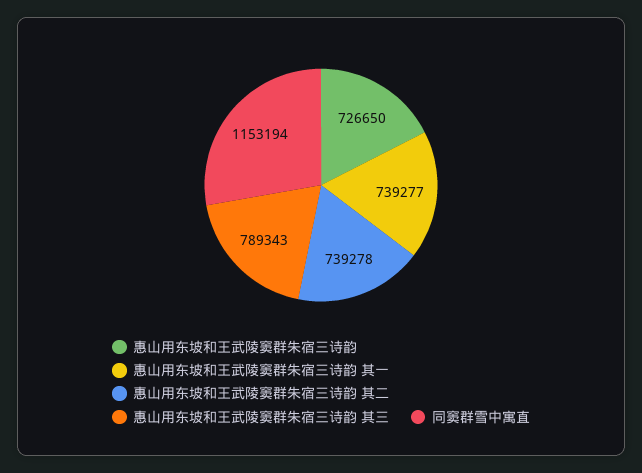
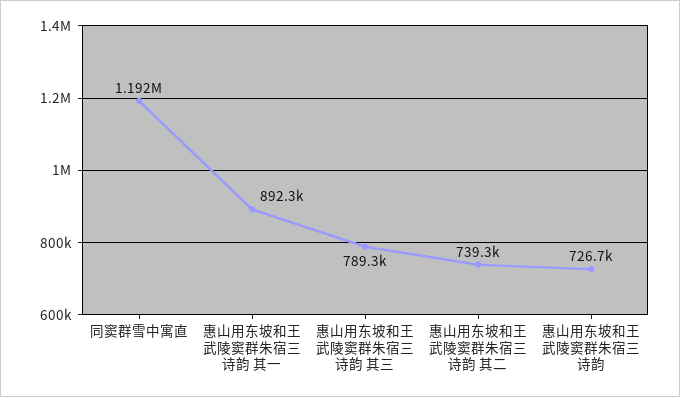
惠山用东坡和王武陵窦群朱宿三诗韵 其一: 739277 -> 892300
同窦群雪中寓直: 1153194 -> 1192000

